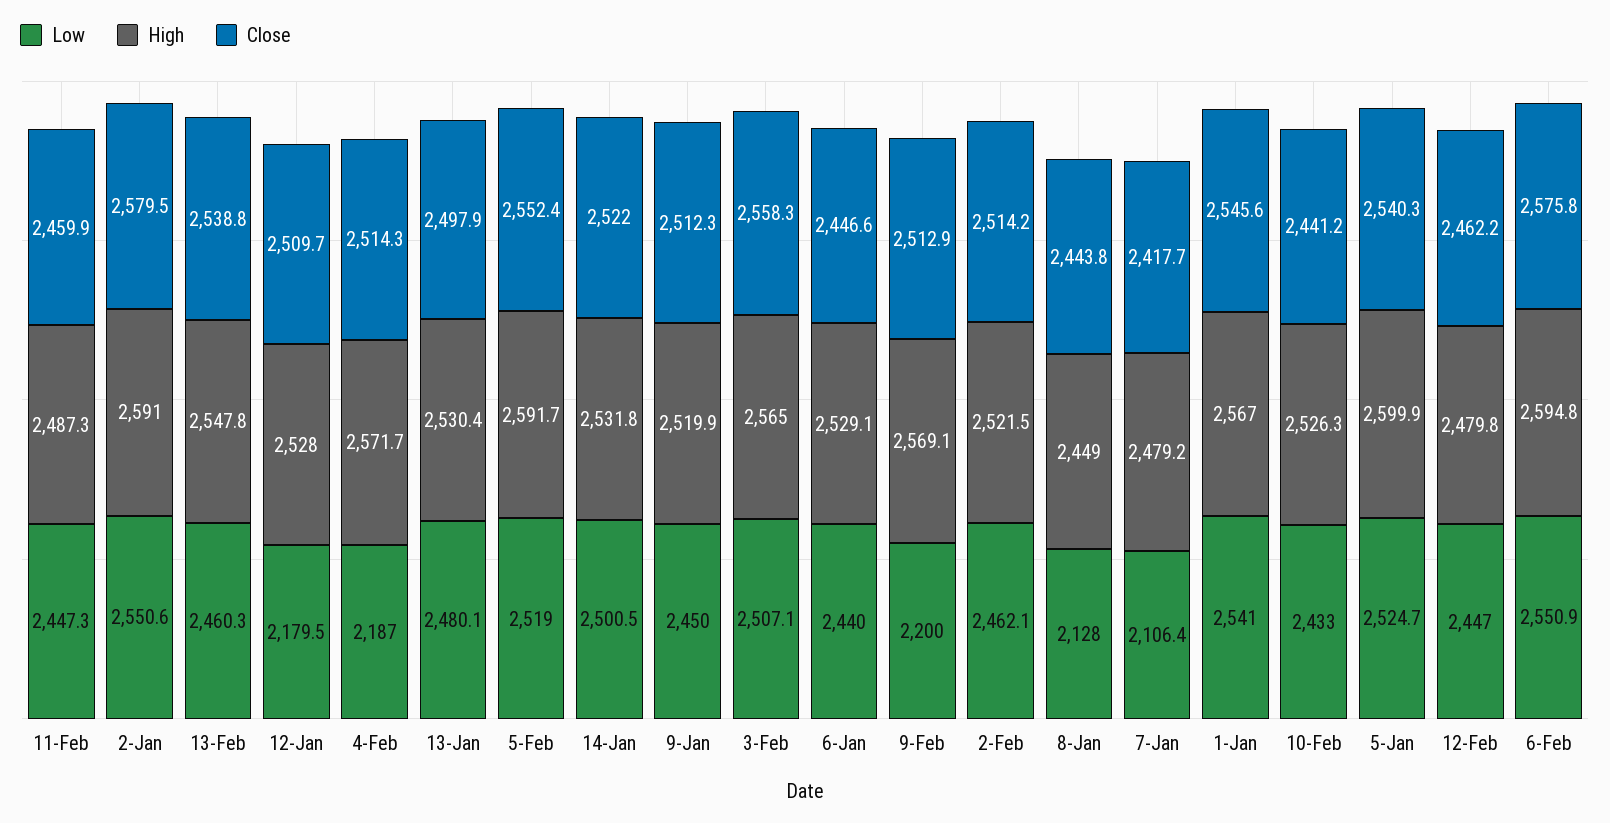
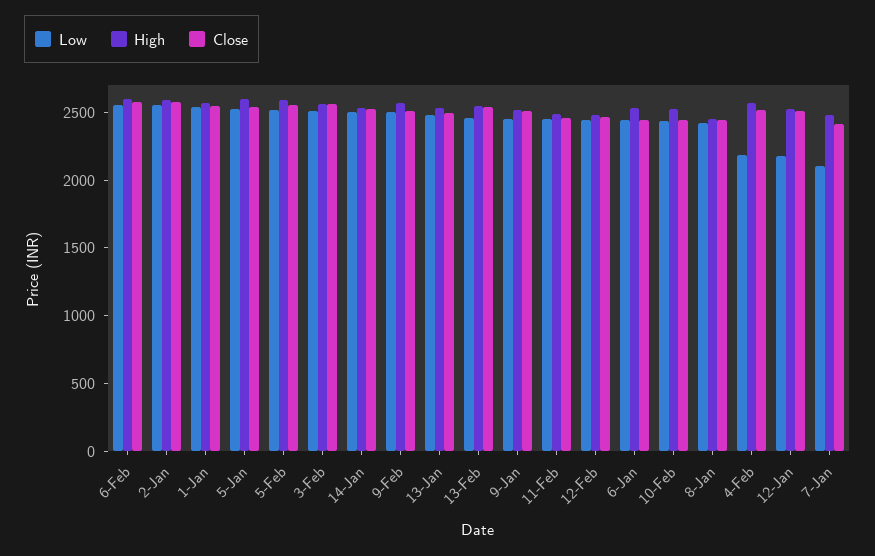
Low, 9-Feb: 2200 -> 2500
Low, 2-Feb: 2462.1 -> none
High, 2-Feb: 2521.5 -> none
Close, 2-Feb: 2514.2 -> none
Low, 8-Jan: 2128 -> 2400

